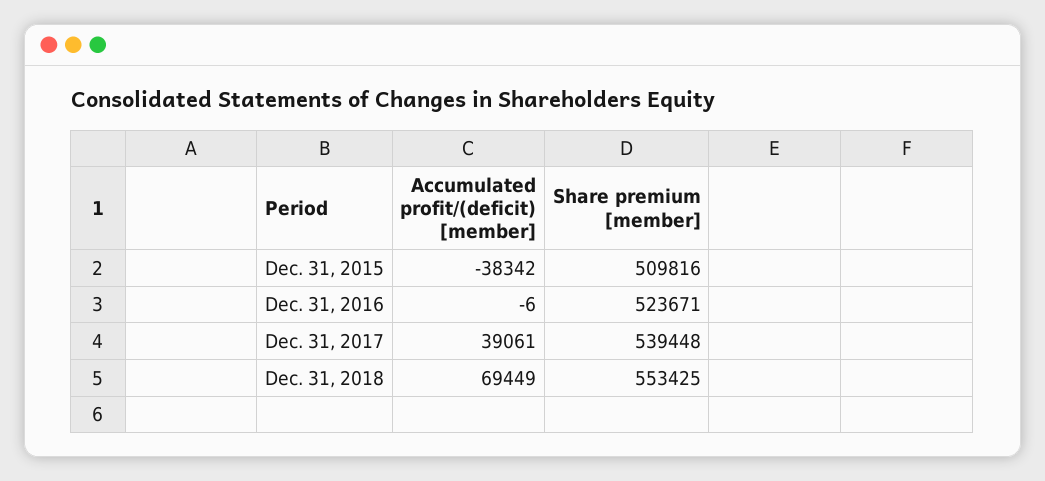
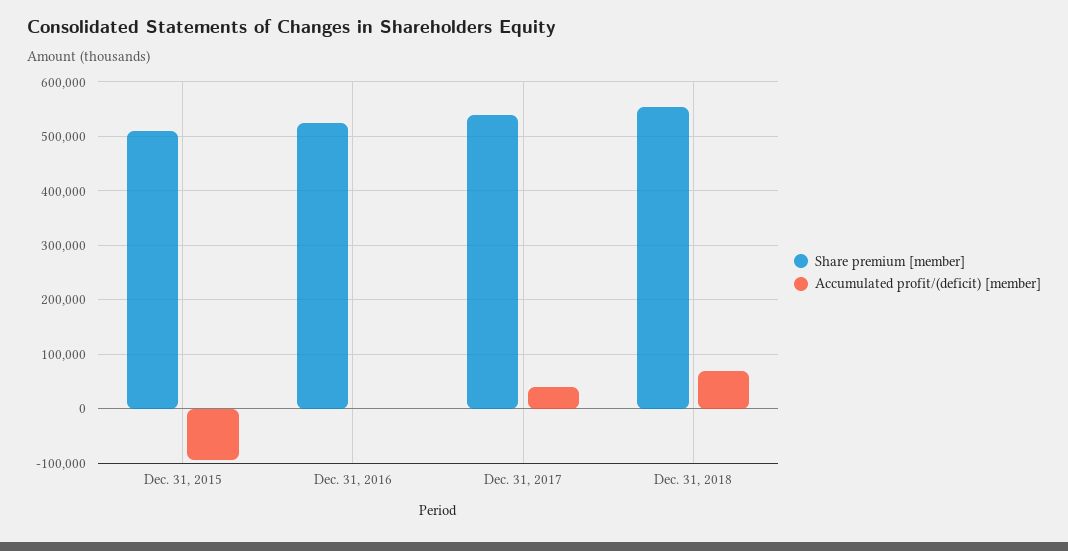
Accumulated profit/(deficit) [member], Dec. 31, 2015: -38342 -> -100000

